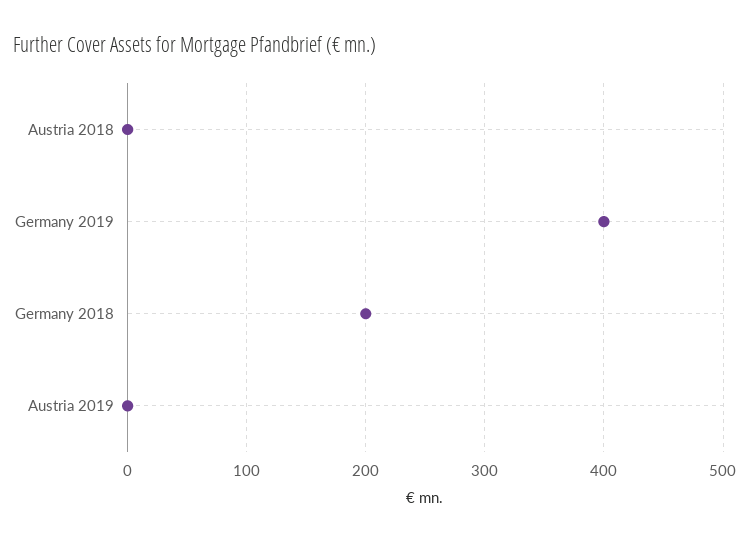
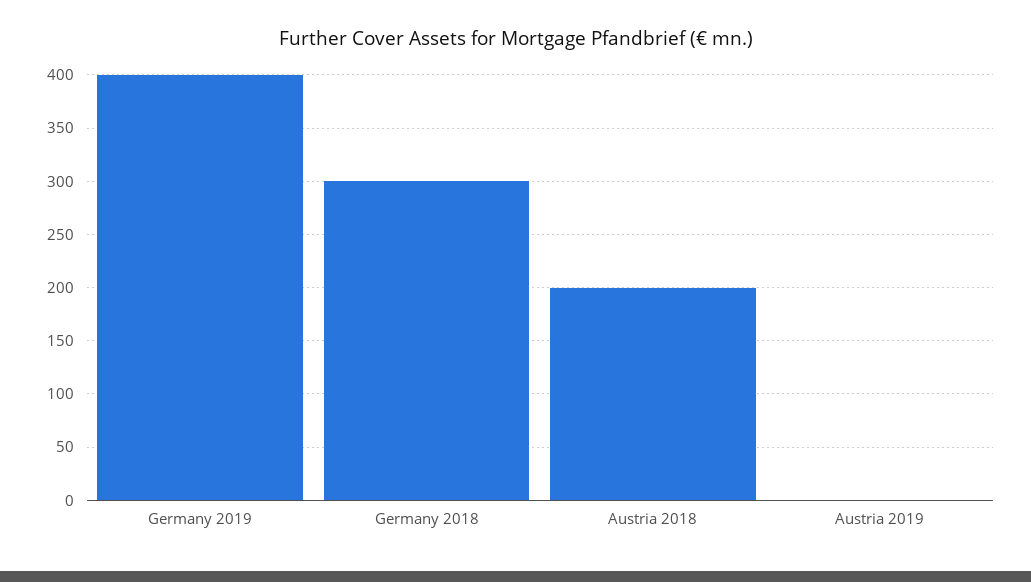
Austria 2018: 0 -> 200
Germany 2018: 200 -> 300

